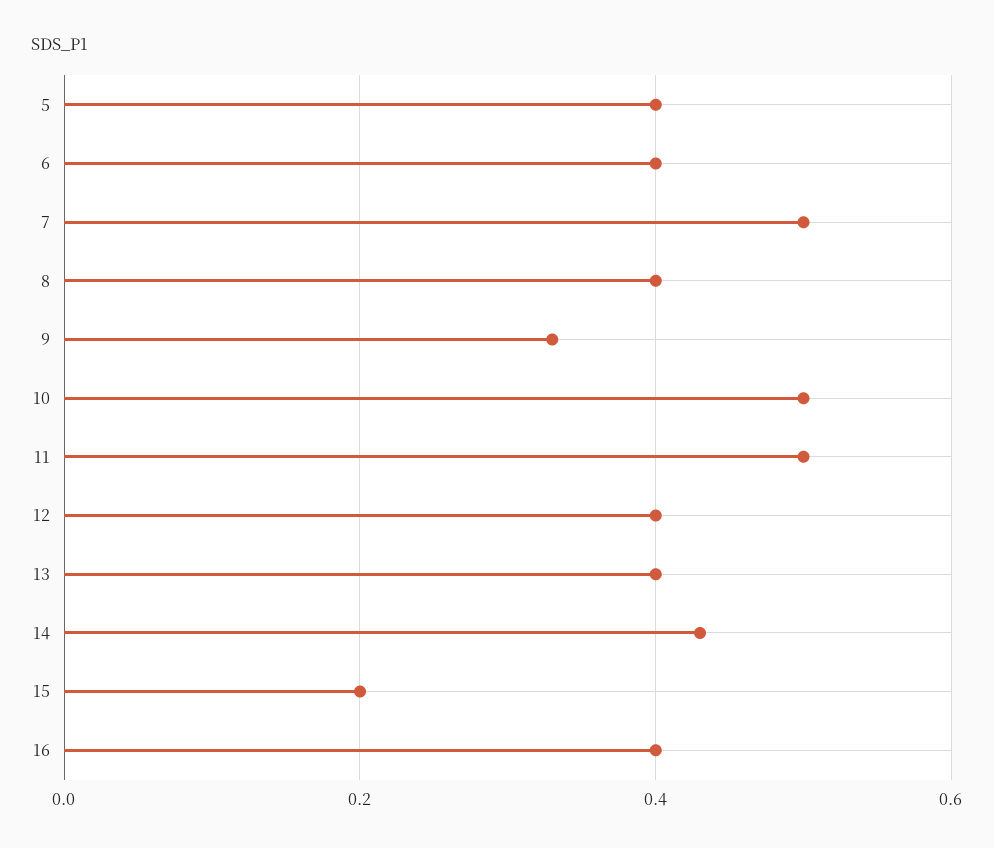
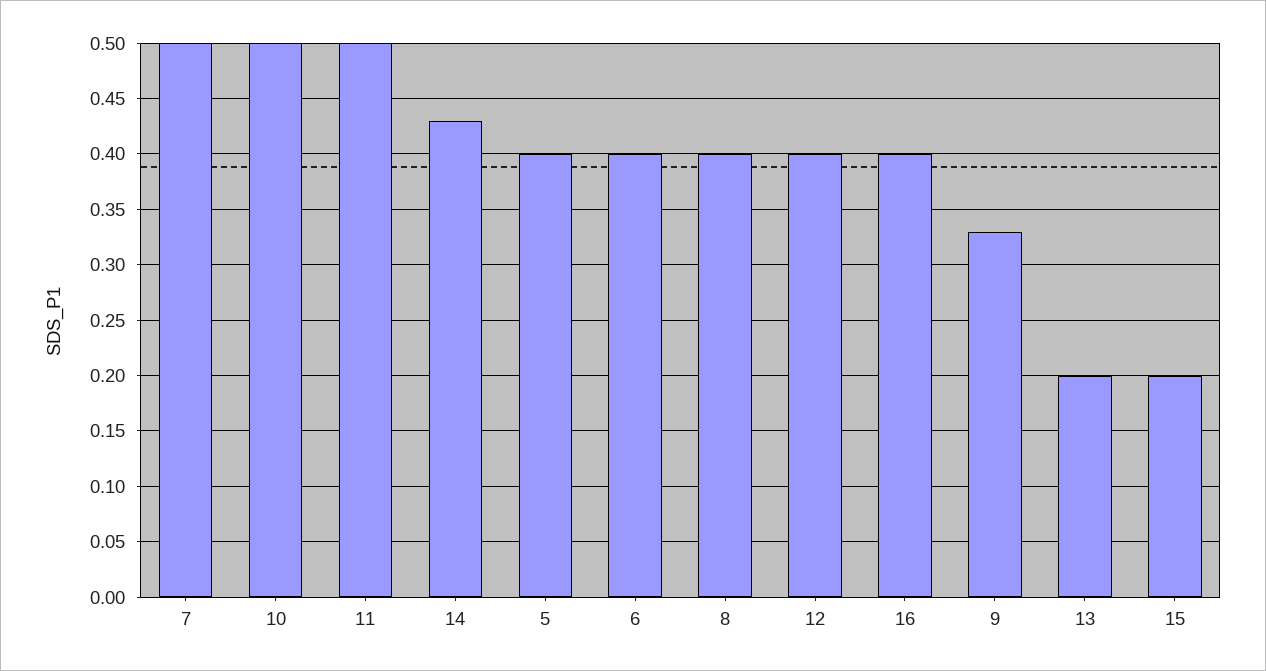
13: 0.4 -> 0.2

